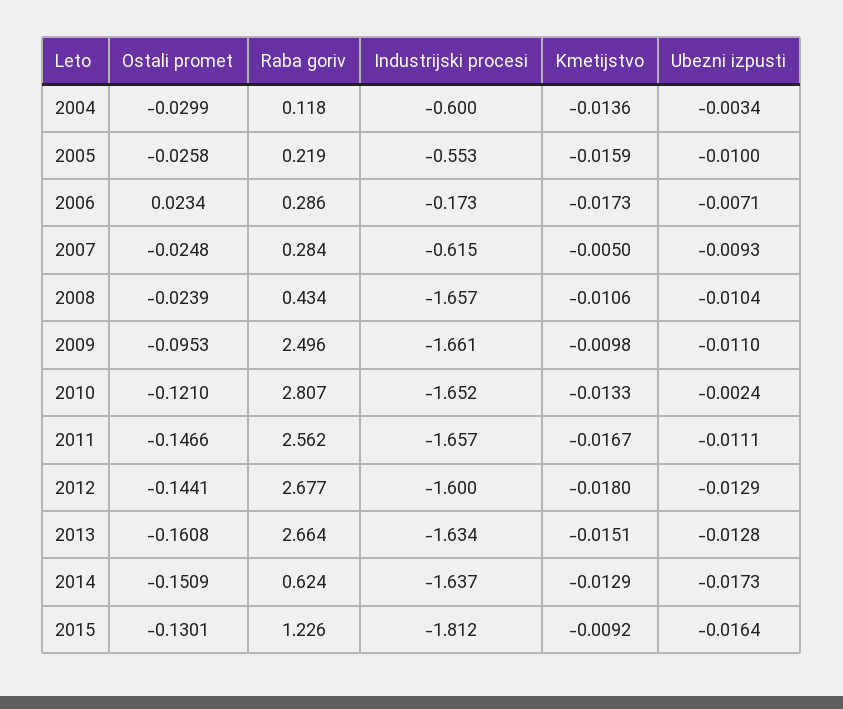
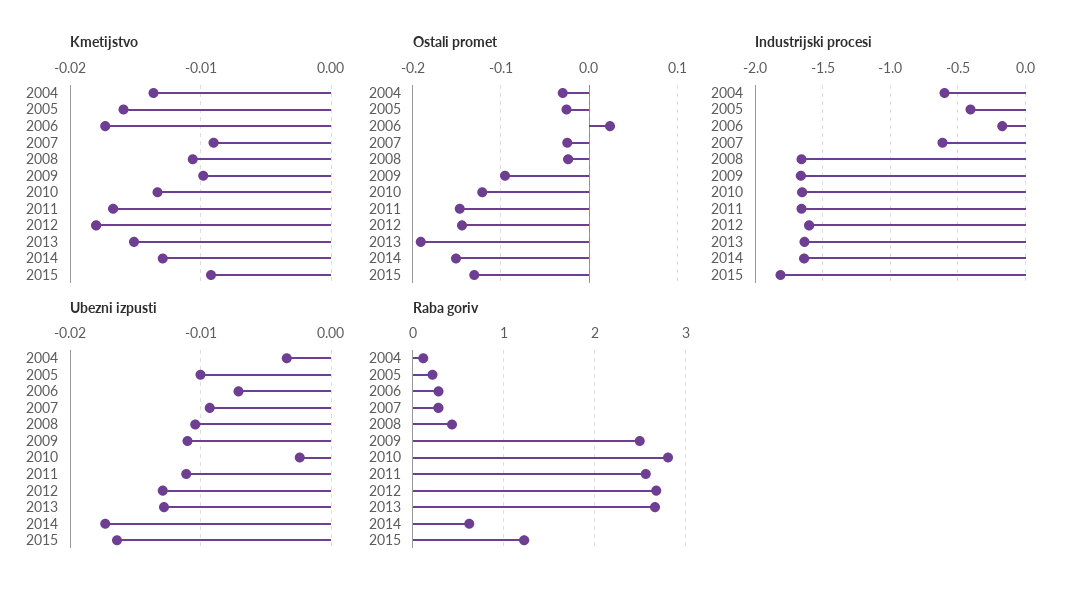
Industrijski procesi, 2005: -0.553 -> -0.4
Kmetijstvo, 2007: -0.005 -> -0.009
Ostali promet, 2013: -0.1608 -> -0.19

